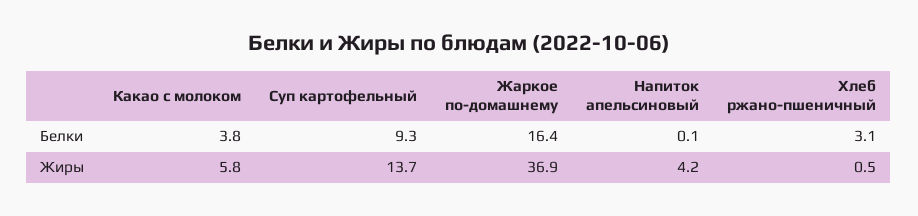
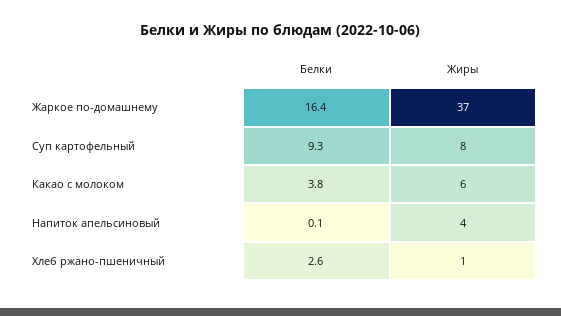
Хлеб ржано-пшеничный, Белки: 3.1 -> 2.6
Суп картофельный, Жиры: 13.7 -> 8

